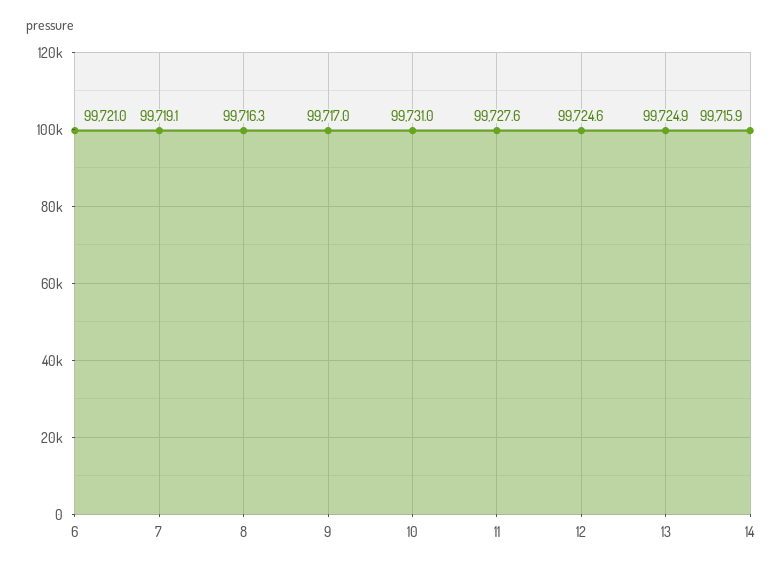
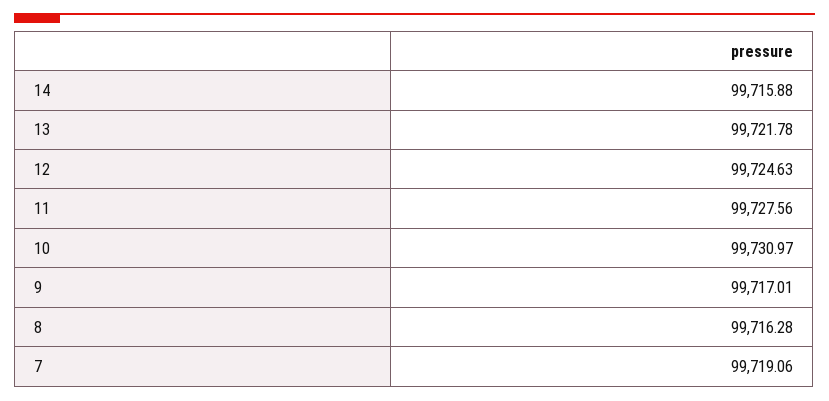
6: 99721 -> none
13: 99724.9 -> 99721.78

